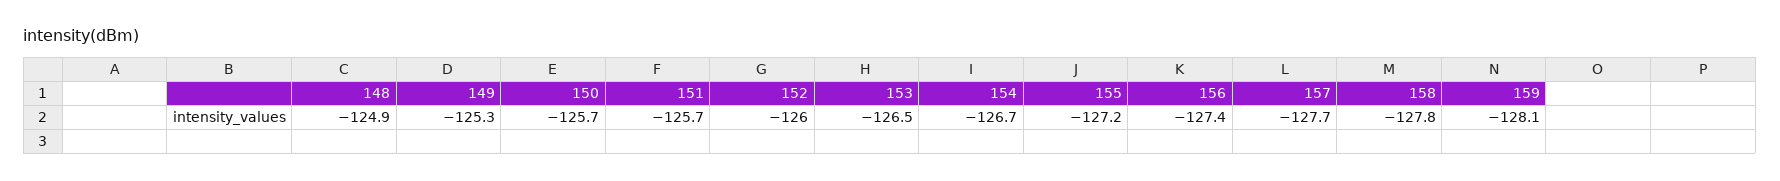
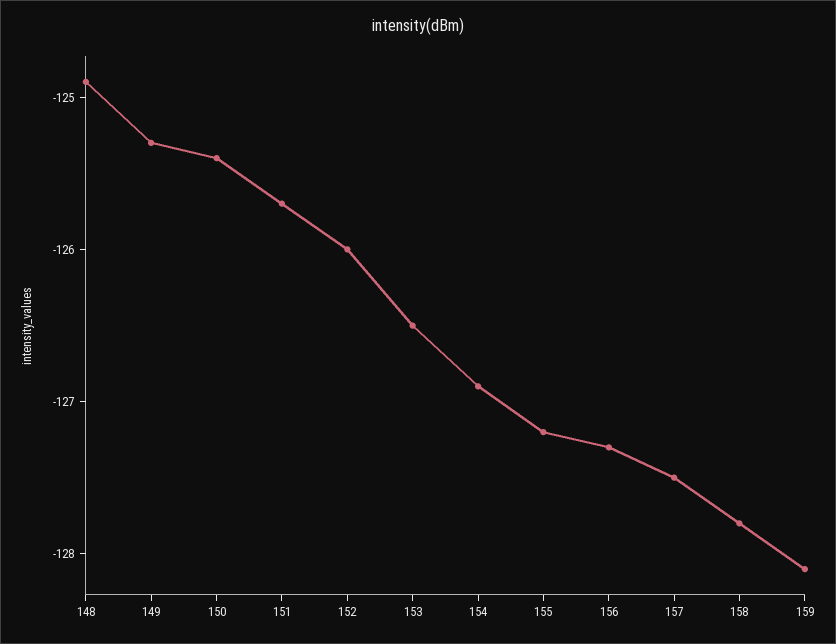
150: -125.7 -> -125.4
154: -126.7 -> -126.9
156: -127.4 -> -127.3
157: -127.7 -> -127.5

